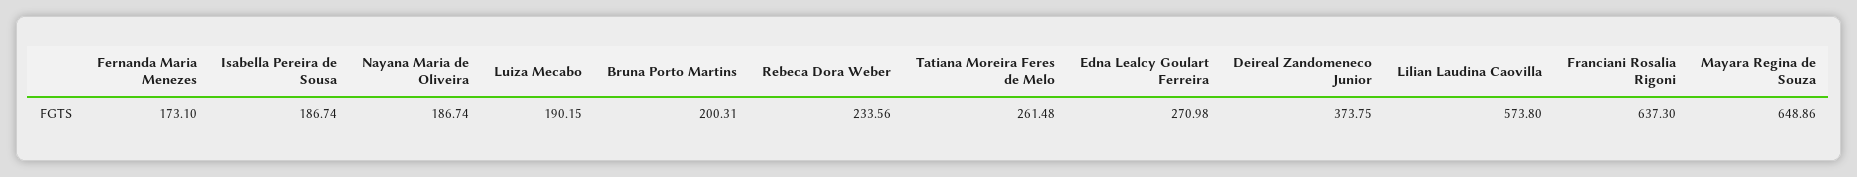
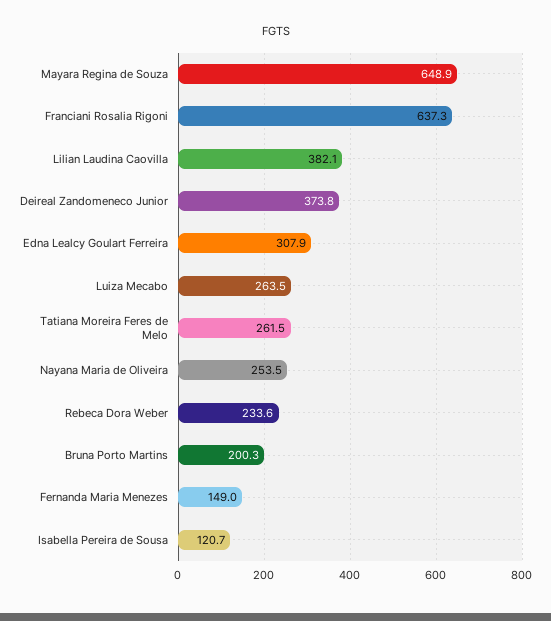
Fernanda Maria Menezes: 173.1 -> 149
Isabella Pereira de Sousa: 186.74 -> 120.7
Nayana Maria de Oliveira: 186.74 -> 253.5
Luiza Mecabo: 190.15 -> 263.5
Edna Lealcy Goulart Ferreira: 270.98 -> 307.9
Lilian Laudina Caovilla: 573.8 -> 382.1

